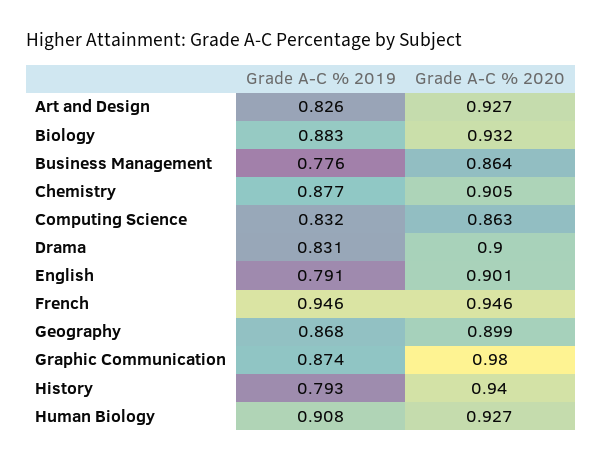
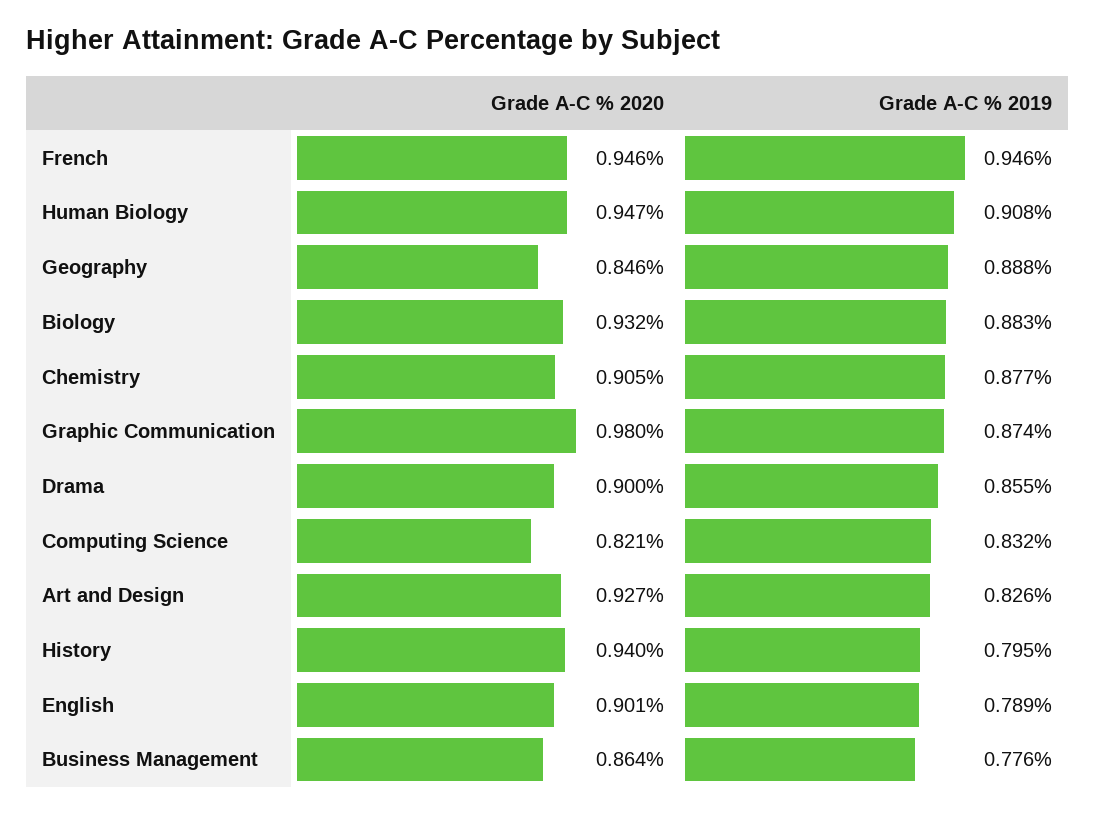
Grade A-C % 2020, Computing Science: 0.863 -> 0.821
Grade A-C % 2019, Drama: 0.831 -> 0.855
Grade A-C % 2019, English: 0.791 -> 0.789
Grade A-C % 2019, Geography: 0.868 -> 0.888
Grade A-C % 2020, Geography: 0.899 -> 0.846
Grade A-C % 2019, History: 0.793 -> 0.795
Grade A-C % 2020, Human Biology: 0.927 -> 0.947

